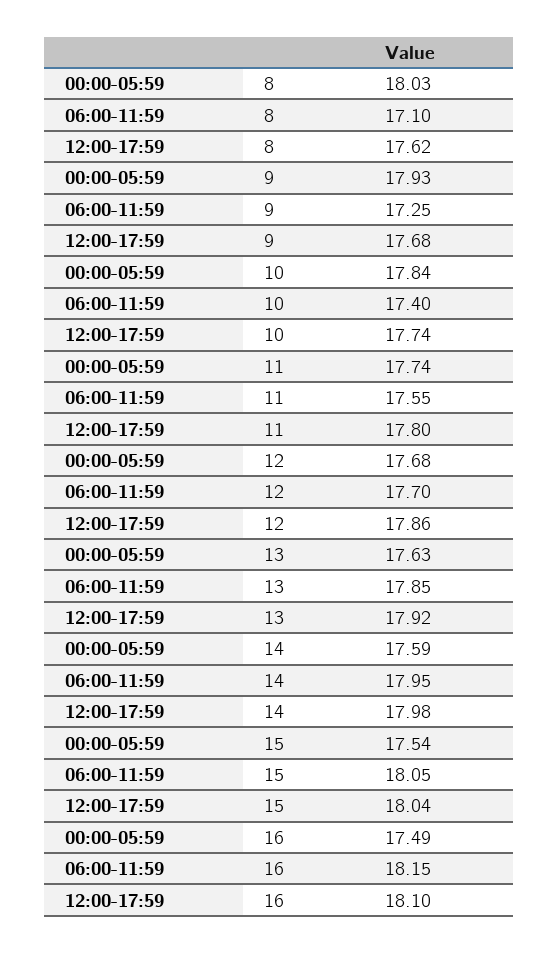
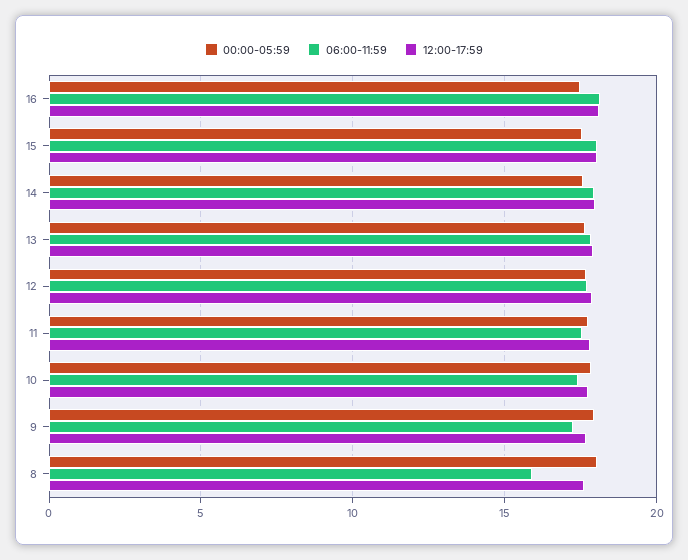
06:00-11:59, 8: 17.1 -> 16

